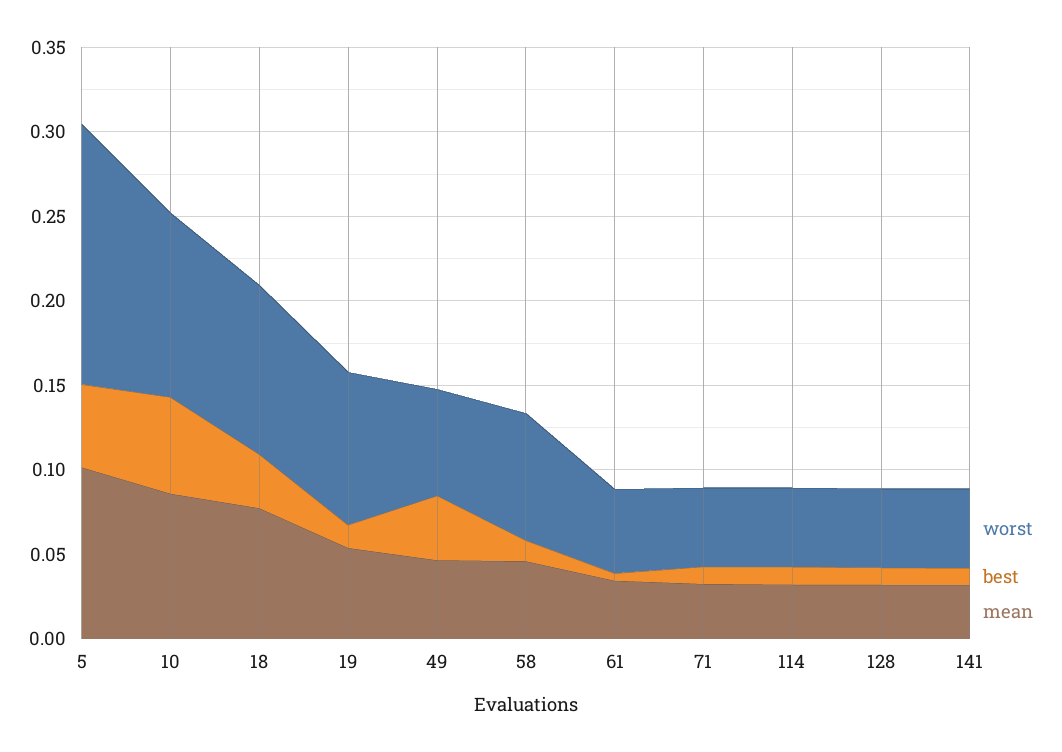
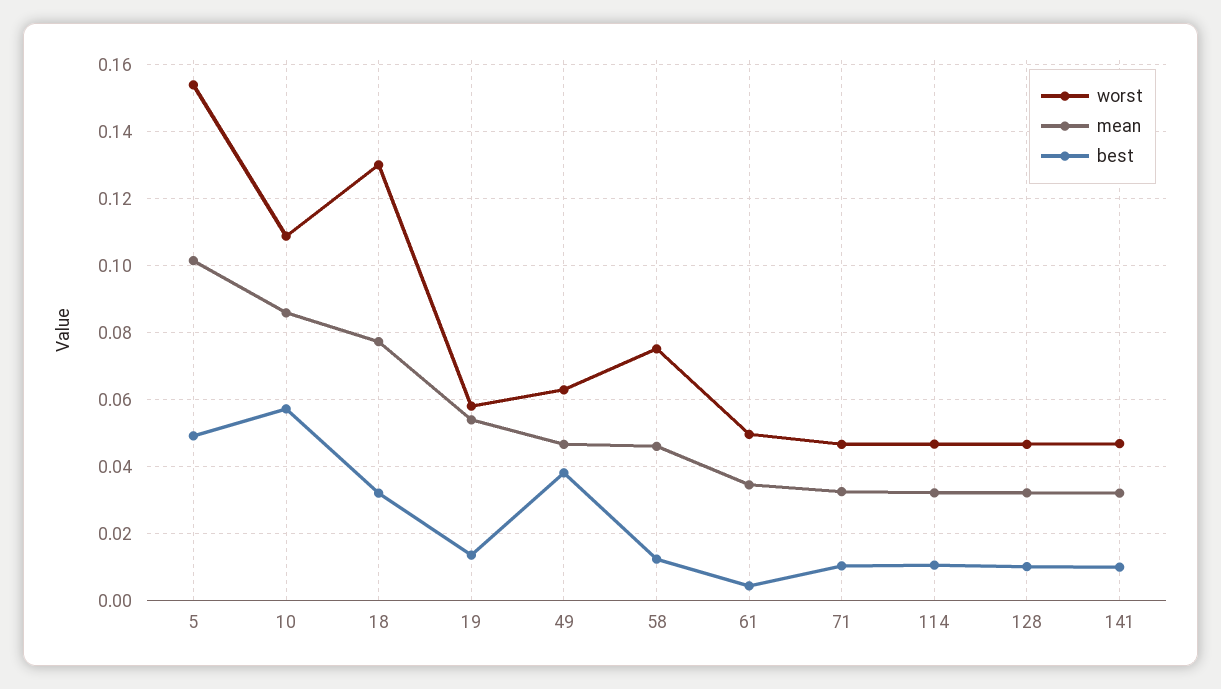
worst, 18: 0.1 -> 0.13
worst, 19: 0.09 -> 0.058

